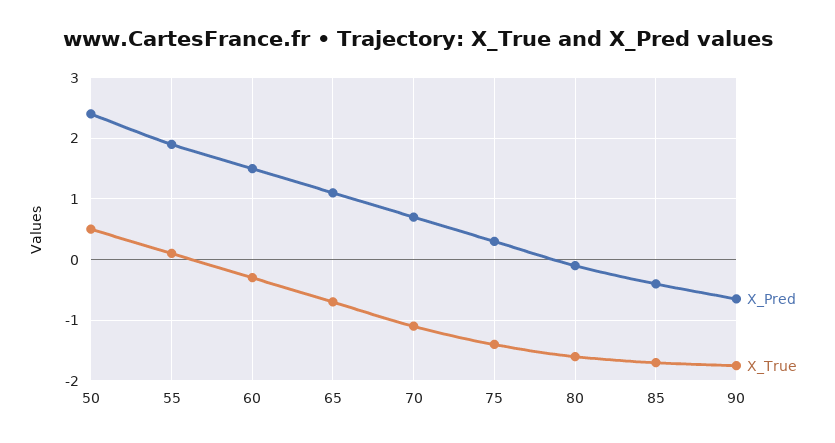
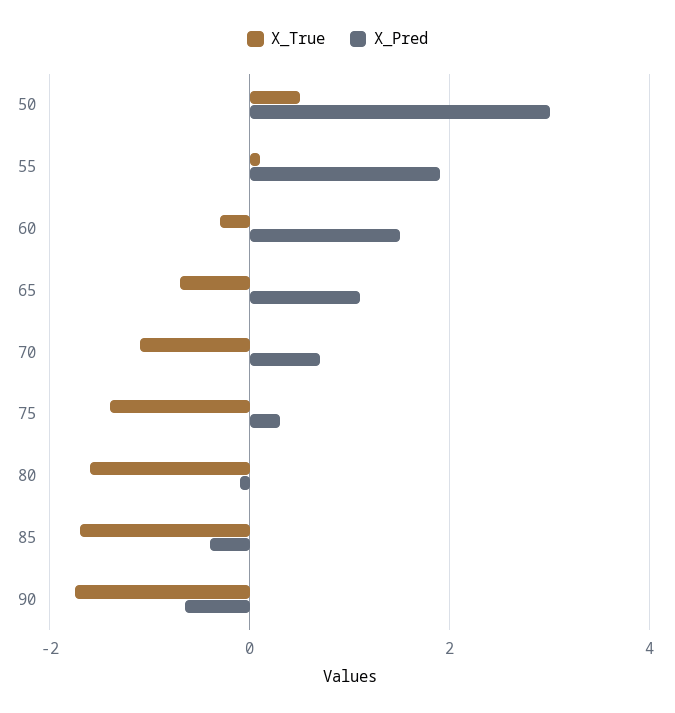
X_Pred, 50: 2.4 -> 3

